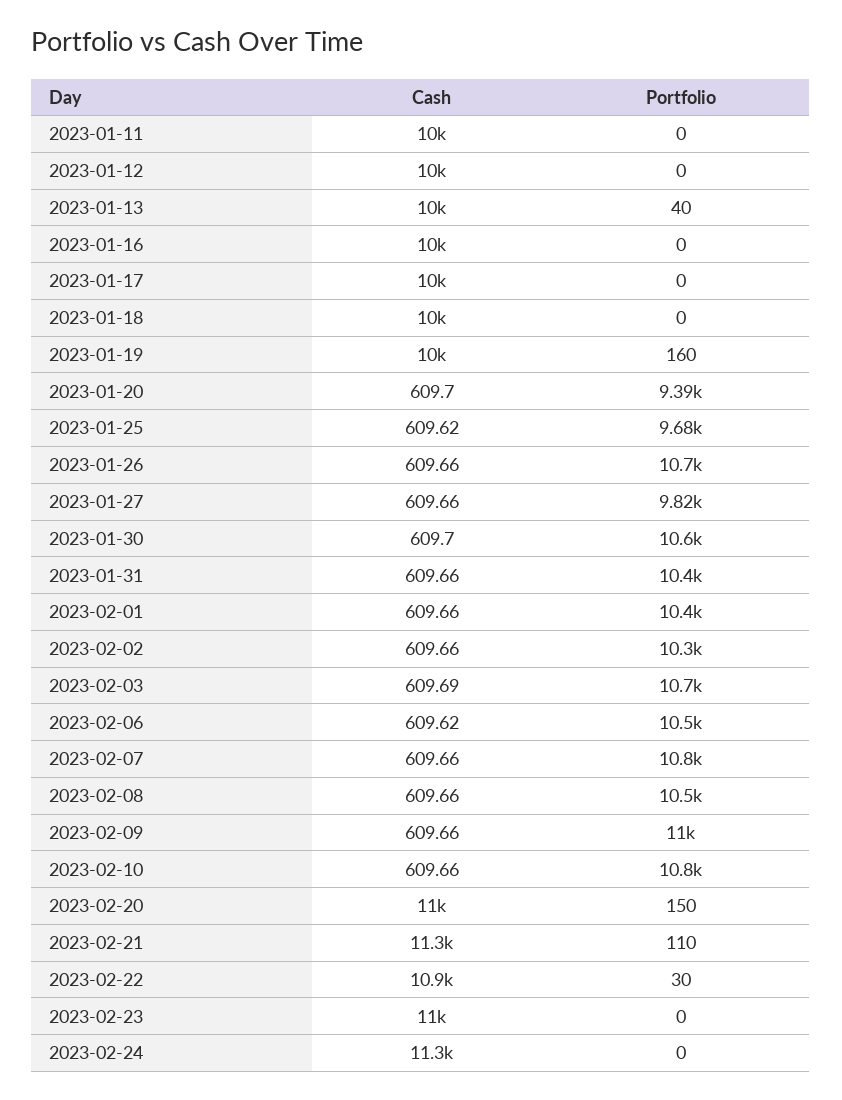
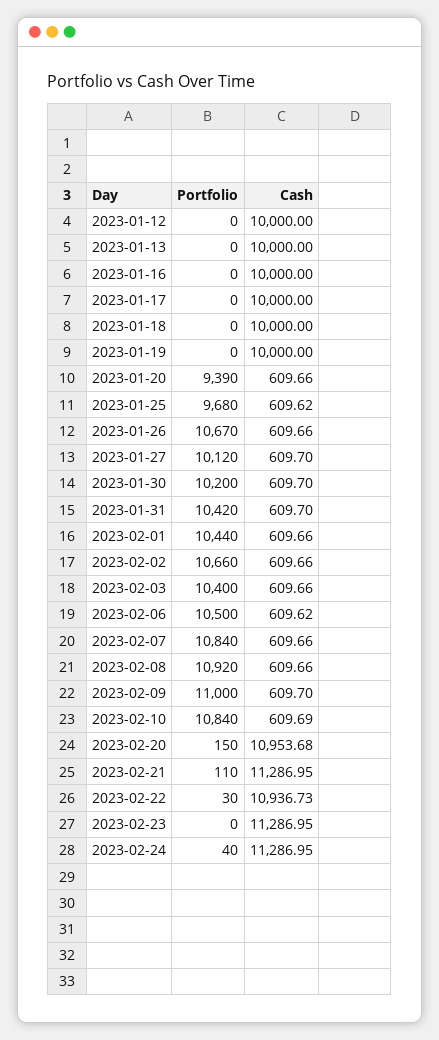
Cash, 2023-01-11: 10000 -> none
Portfolio, 2023-01-11: 0 -> none
Portfolio, 2023-01-13: 40 -> 0
Portfolio, 2023-01-19: 160 -> 0
Cash, 2023-01-20: 609.7 -> 609.66
Cash, 2023-01-27: 609.66 -> 609.7
Portfolio, 2023-01-27: 9820 -> 10120
Portfolio, 2023-01-30: 10600 -> 10200
Cash, 2023-01-31: 609.66 -> 609.7
Portfolio, 2023-02-02: 10300 -> 10660
Cash, 2023-02-03: 609.69 -> 609.66
Portfolio, 2023-02-03: 10700 -> 10400
Portfolio, 2023-02-08: 10500 -> 10920
Cash, 2023-02-09: 609.66 -> 609.7
Cash, 2023-02-10: 609.66 -> 609.69
Cash, 2023-02-23: 11000 -> 11286.95
Portfolio, 2023-02-24: 0 -> 40

